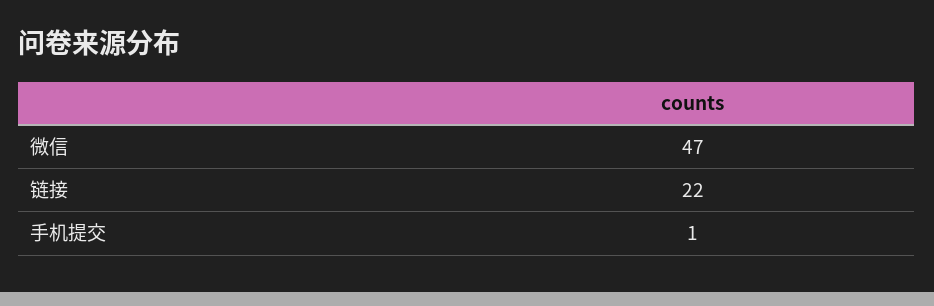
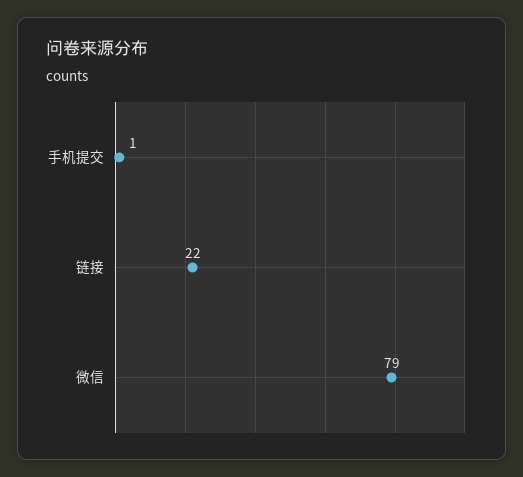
微信: 47 -> 79

